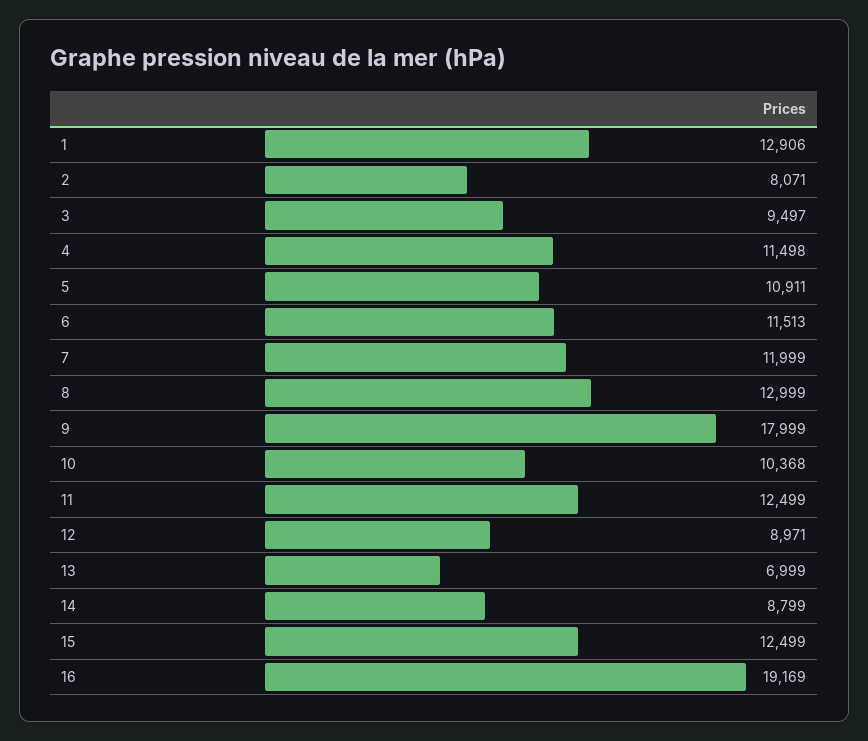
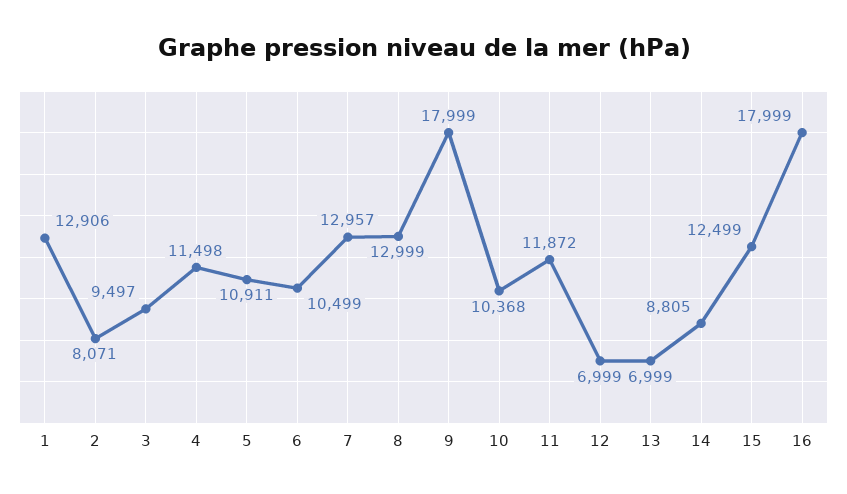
6: 11513 -> 10499
7: 11999 -> 12957
11: 12499 -> 11872
12: 8971 -> 6999
14: 8799 -> 8805
16: 19169 -> 17999

